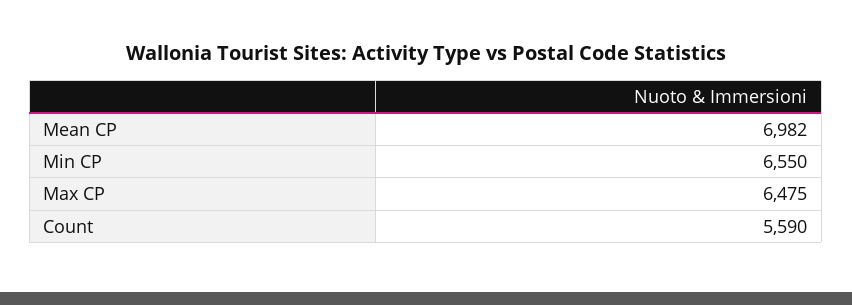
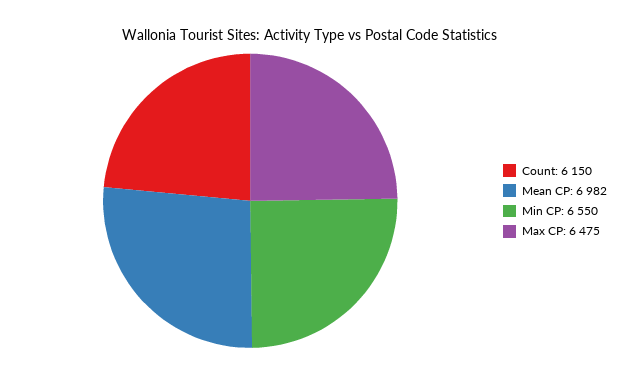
Count: 5590 -> 6150

